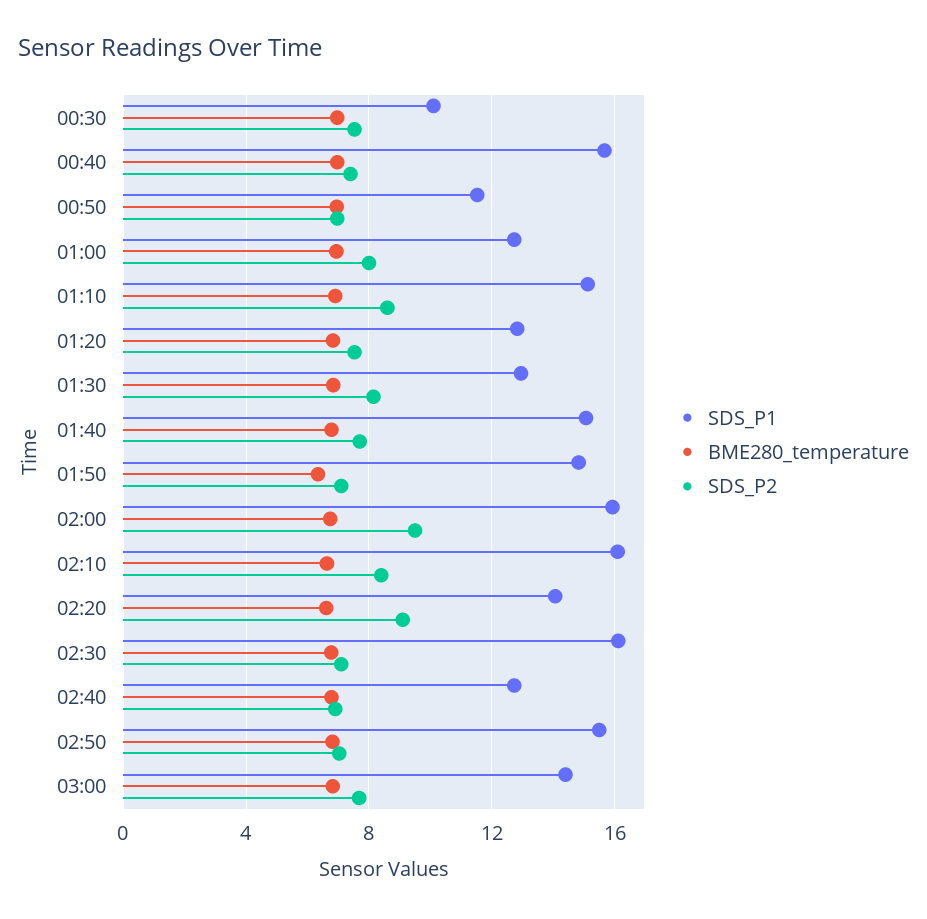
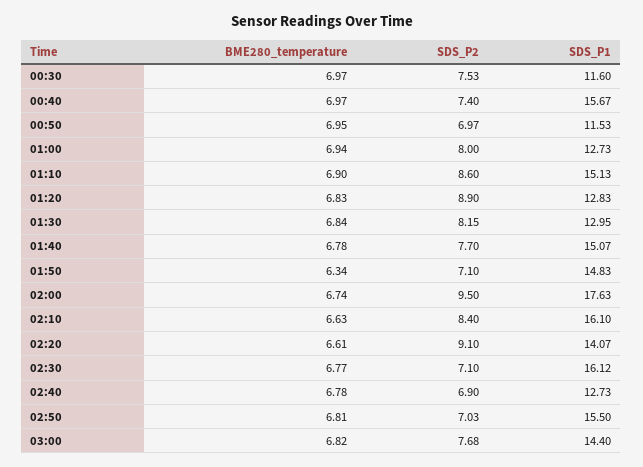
SDS_P1, 00:30: 10 -> 11.6
SDS_P2, 01:20: 7.5 -> 8.9
SDS_P1, 02:00: 16 -> 17.63

